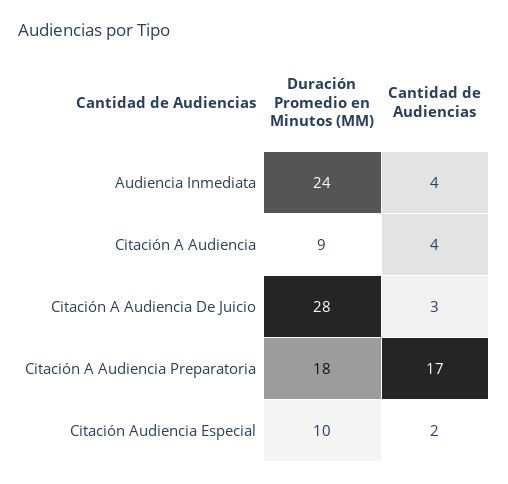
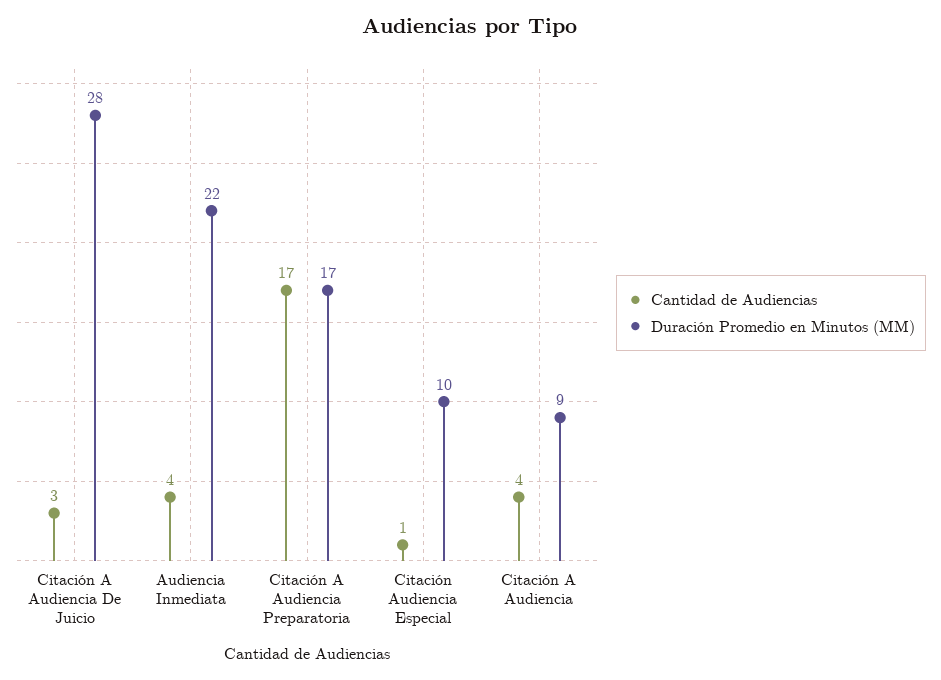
Duración Promedio en Minutos (MM), Audiencia Inmediata: 24 -> 22
Duración Promedio en Minutos (MM), Citación A Audiencia Preparatoria: 18 -> 17
Cantidad de Audiencias, Citación Audiencia Especial: 2 -> 1

